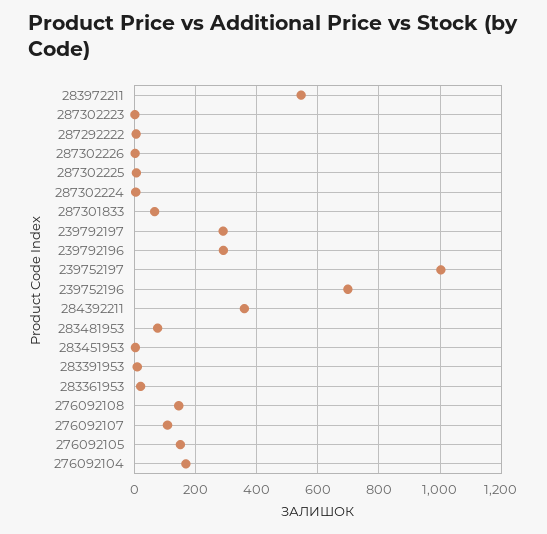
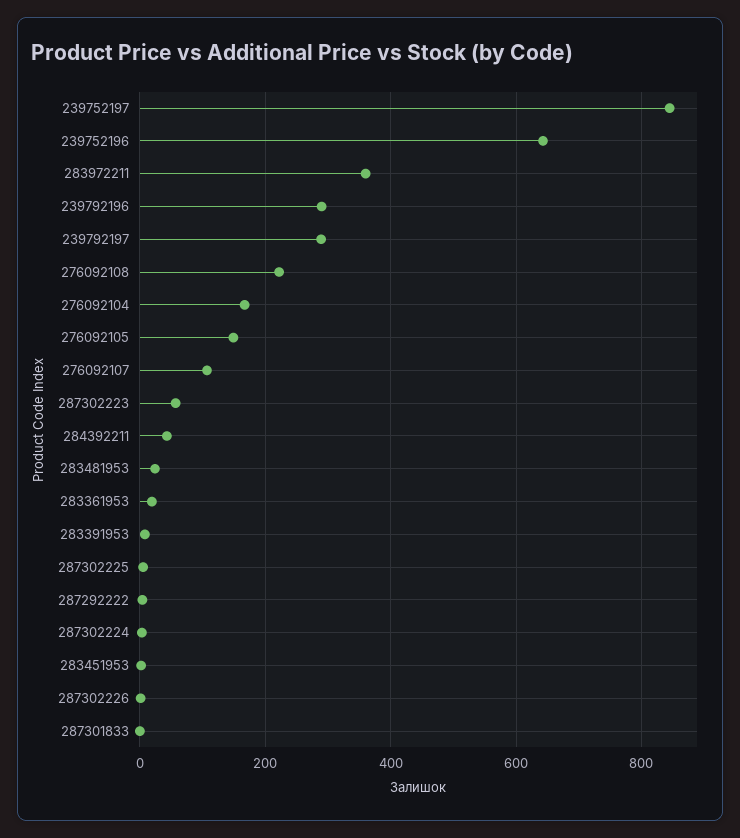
283972211: 540 -> 360
287302223: 0 -> 60
287301833: 60 -> 0
239752197: 1000 -> 840
239752196: 700 -> 640
284392211: 360 -> 40
283481953: 80 -> 20
276092108: 140 -> 220

